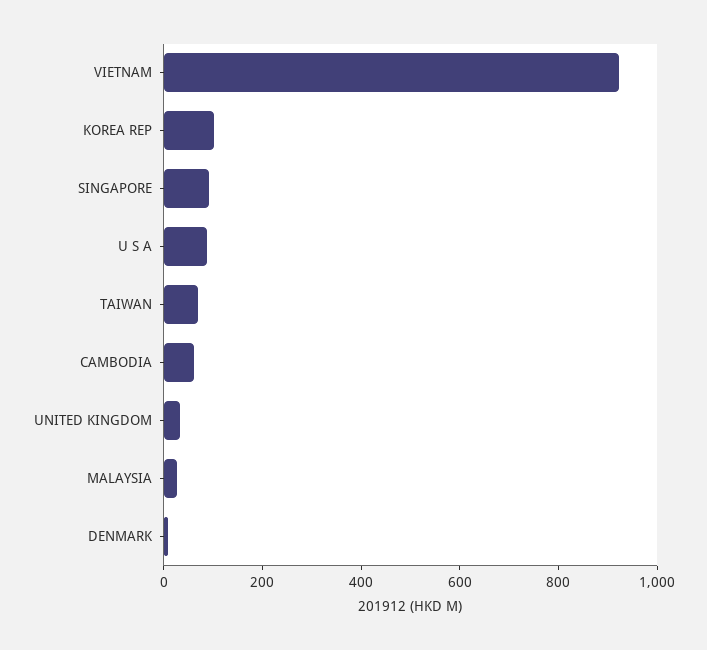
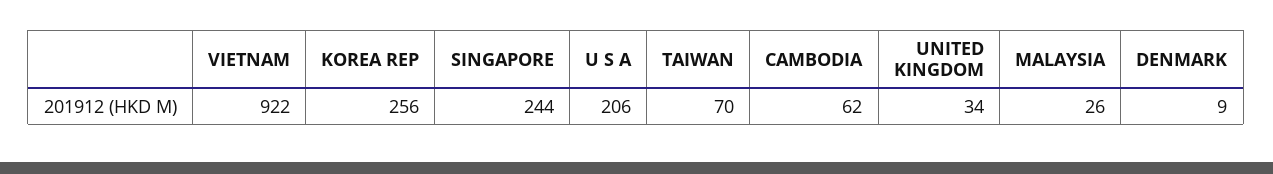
KOREA REP: 100 -> 256
SINGAPORE: 100 -> 244
U S A: 100 -> 206

